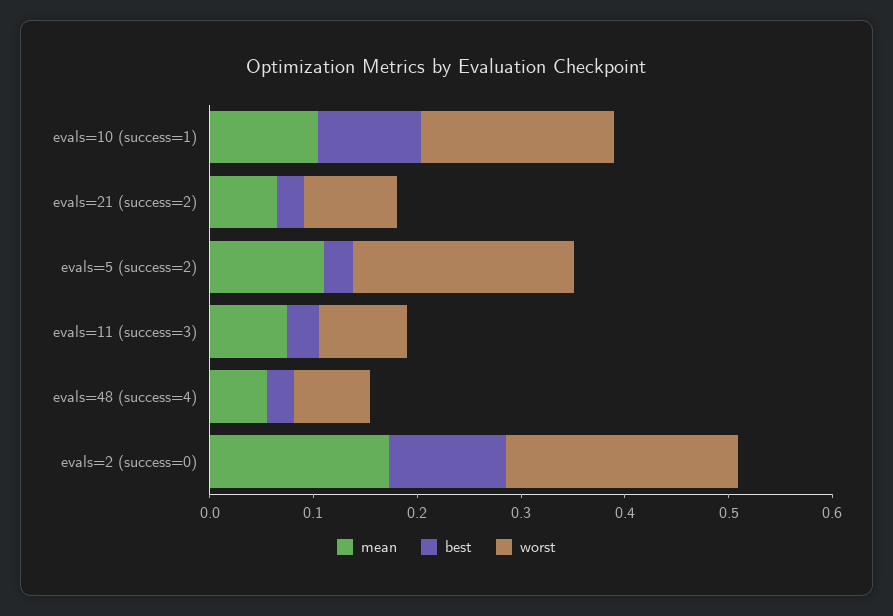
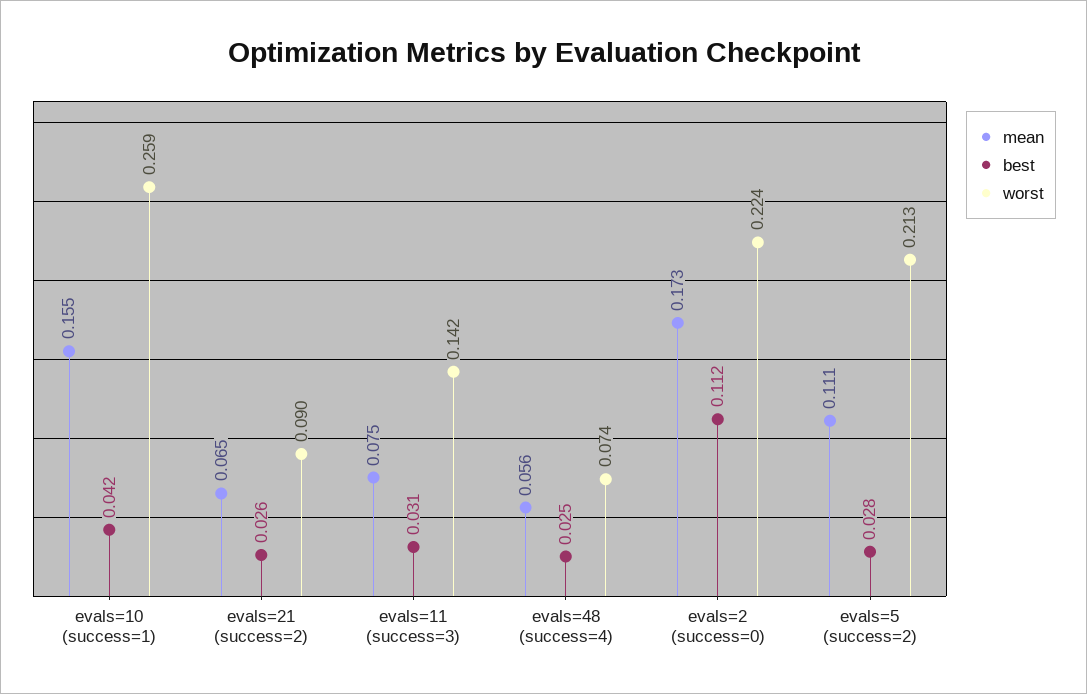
mean, evals=10 (success=1): 0.1 -> 0.155
best, evals=10 (success=1): 0.1 -> 0.042
worst, evals=10 (success=1): 0.18 -> 0.259
worst, evals=11 (success=3): 0.08 -> 0.142

